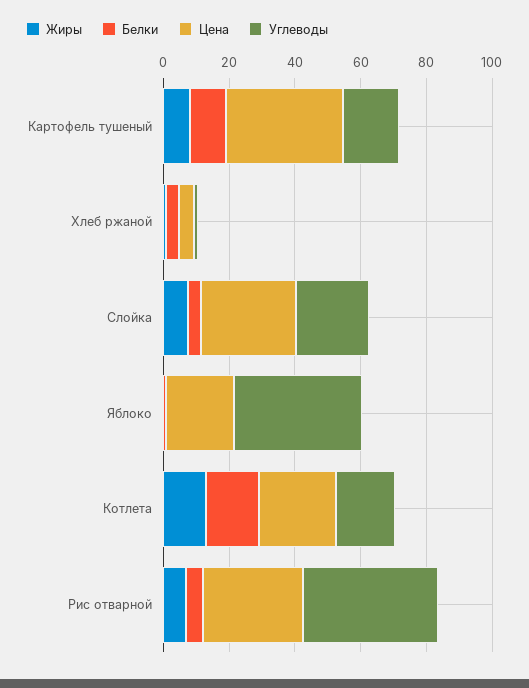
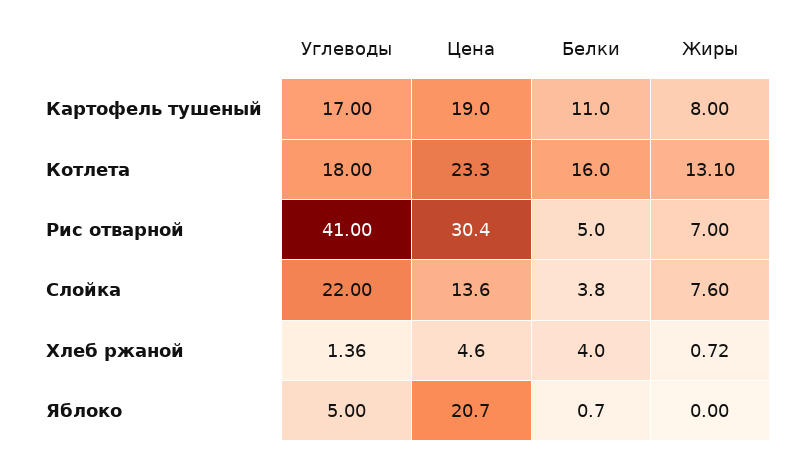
Цена, Картофель тушеный: 35 -> 19
Цена, Слойка: 30 -> 13.6
Углеводы, Яблоко: 40 -> 5

